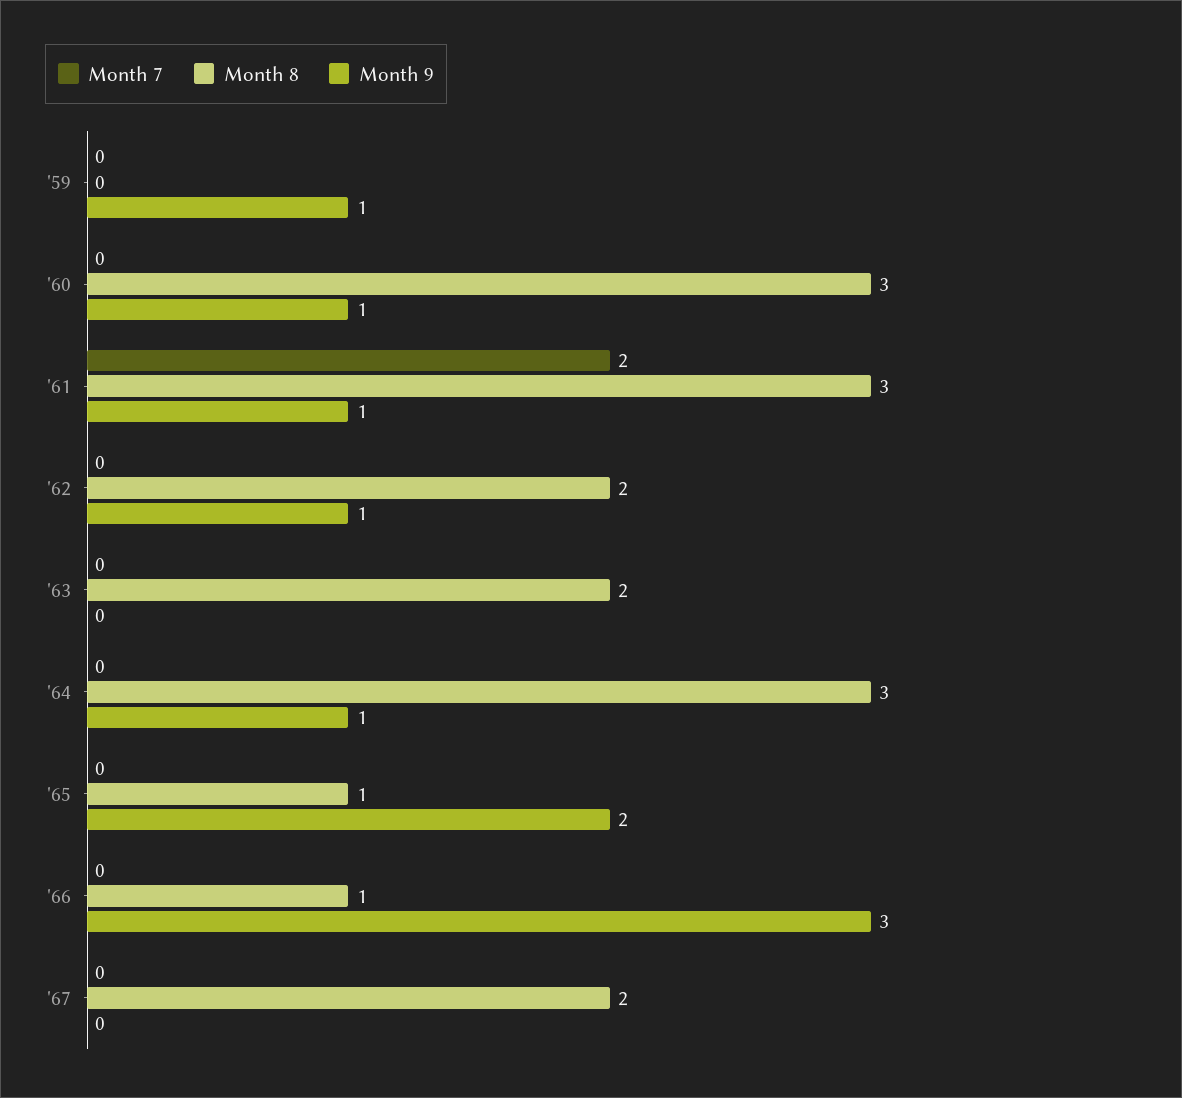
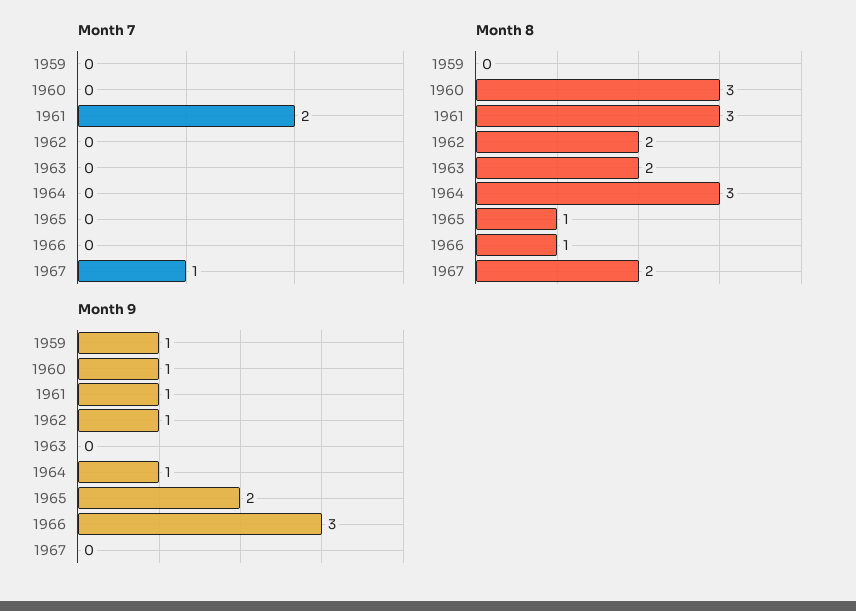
Month 7, '67: 0 -> 1

